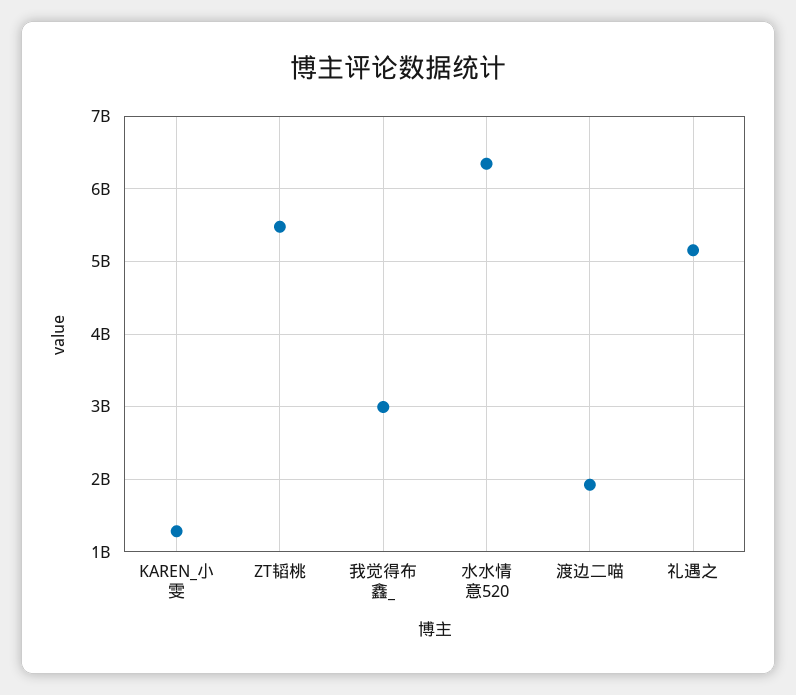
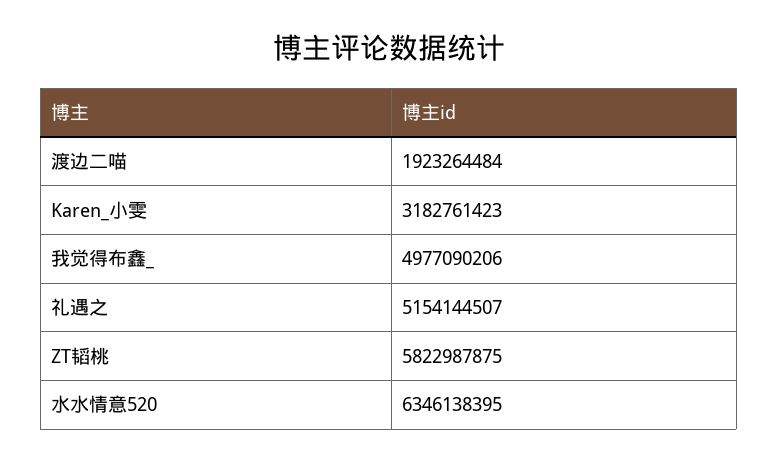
KAREN_小雯: 1300000000 -> 3182761423
ZT韬桃: 5500000000 -> 5822987875
我觉得布鑫_: 3000000000 -> 4977090206

